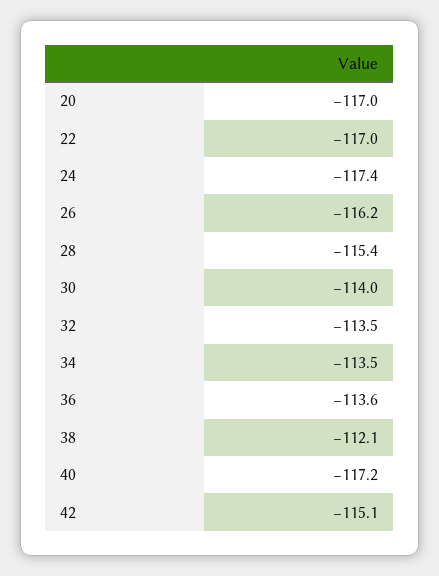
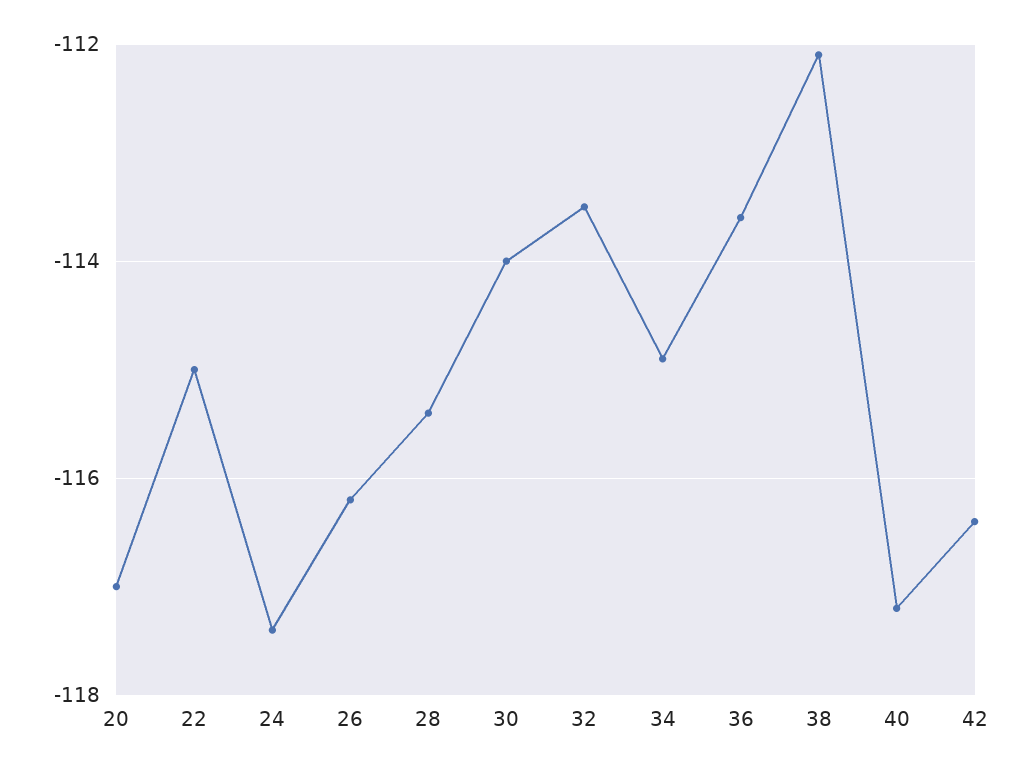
22: -117 -> -115
34: -113.5 -> -115
42: -115.1 -> -116.5

